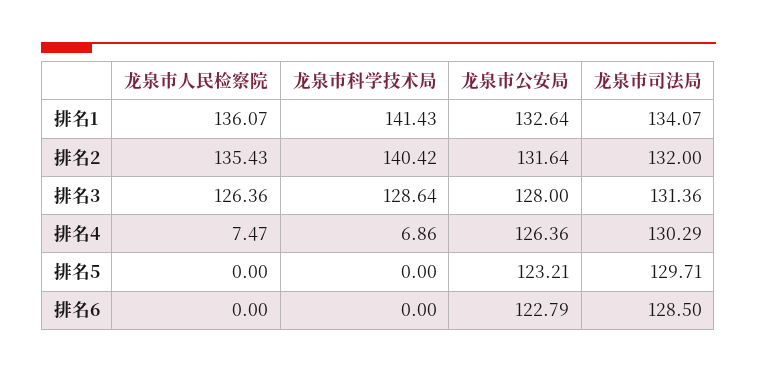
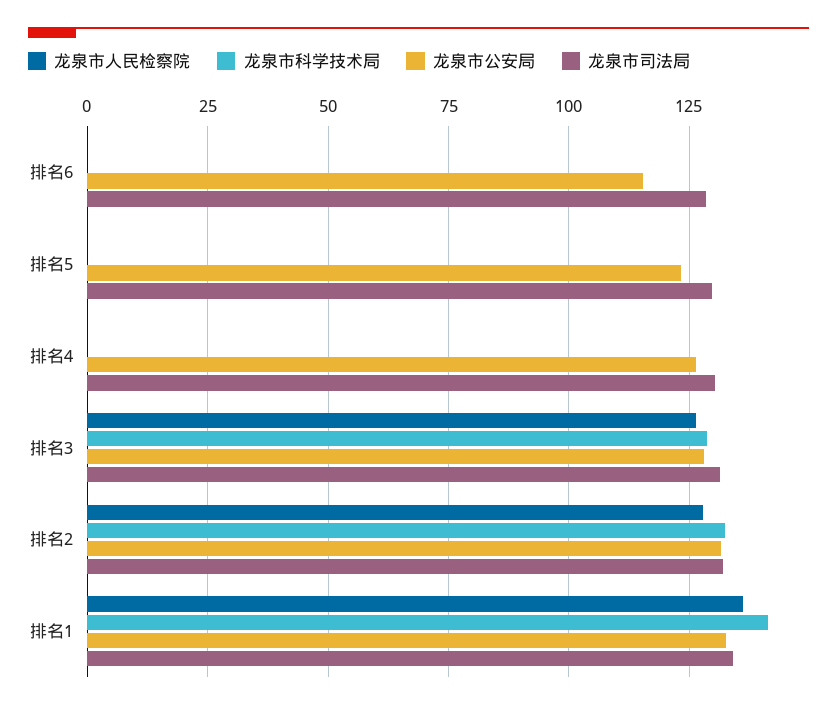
龙泉市人民检察院, 排名2: 135.43 -> 127.5
龙泉市科学技术局, 排名2: 140.42 -> 132.5
龙泉市人民检察院, 排名4: 7.47 -> 0
龙泉市科学技术局, 排名4: 6.86 -> 0
龙泉市公安局, 排名6: 122.79 -> 115

